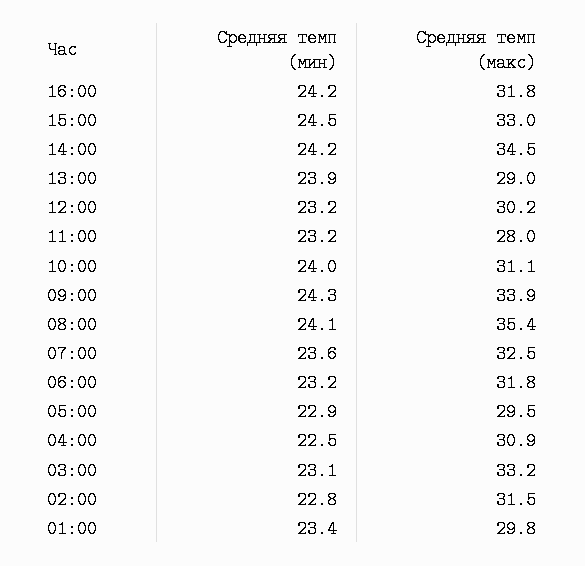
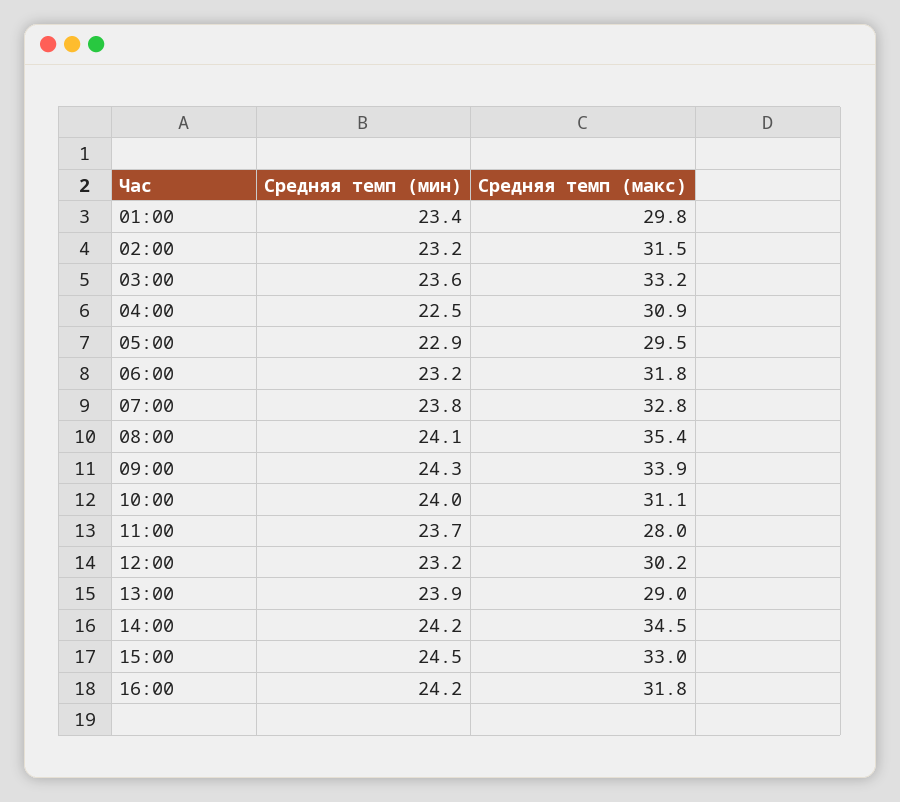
Средняя темп (мин), 11:00: 23.2 -> 23.7
Средняя темп (мин), 07:00: 23.6 -> 23.8
Средняя темп (макс), 07:00: 32.5 -> 32.8
Средняя темп (мин), 03:00: 23.1 -> 23.6
Средняя темп (мин), 02:00: 22.8 -> 23.2

